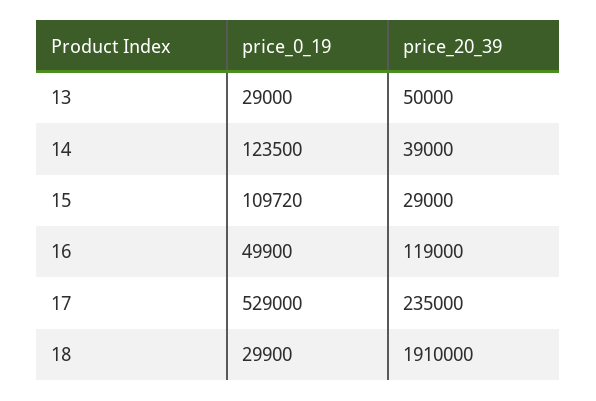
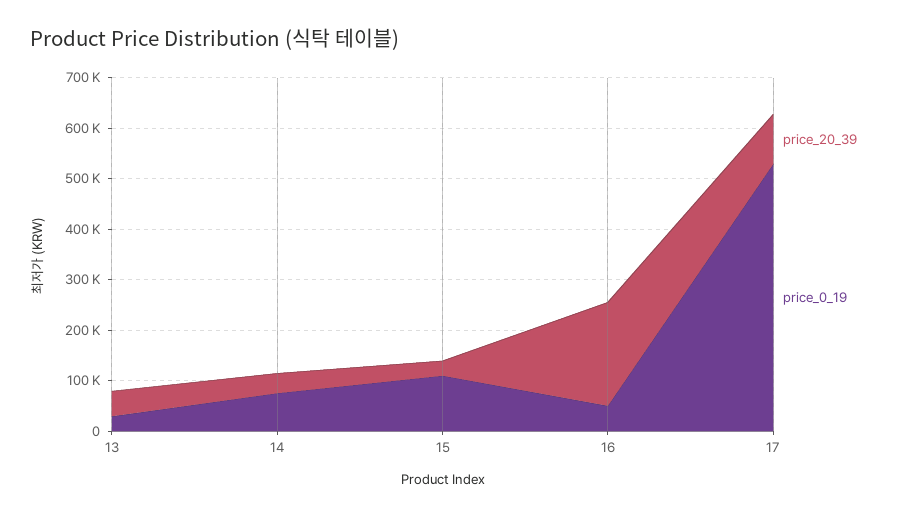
price_0_19, 14: 123500 -> 80000
price_20_39, 16: 119000 -> 200000
price_20_39, 17: 235000 -> 100000
price_0_19, 18: 29900 -> none
price_20_39, 18: 1910000 -> none

